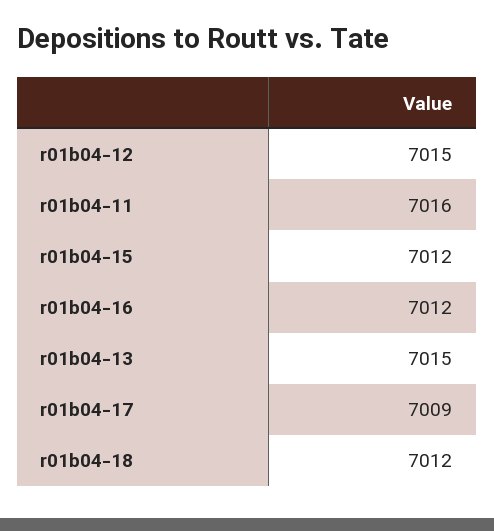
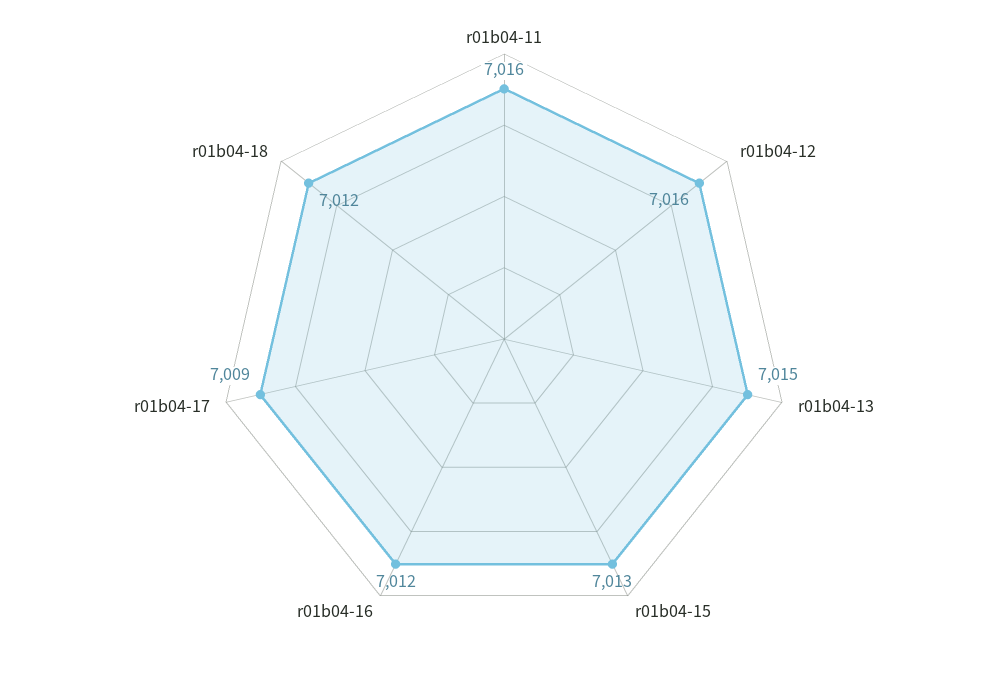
r01b04-12: 7015 -> 7016
r01b04-15: 7012 -> 7013

